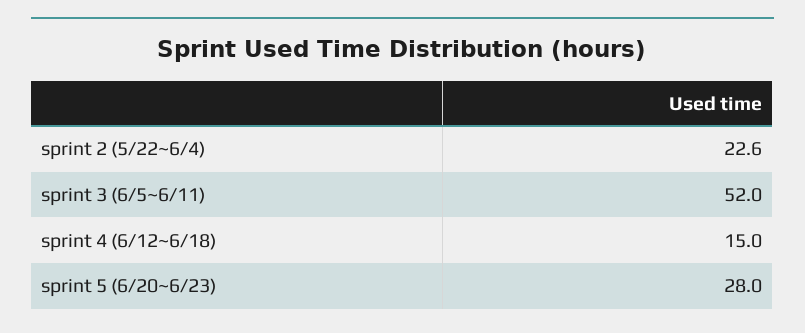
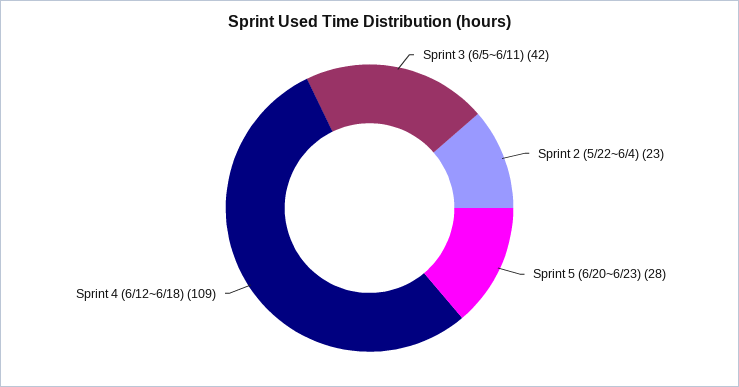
sprint 3 (6/5~6/11): 52 -> 42
sprint 4 (6/12~6/18): 15 -> 109

